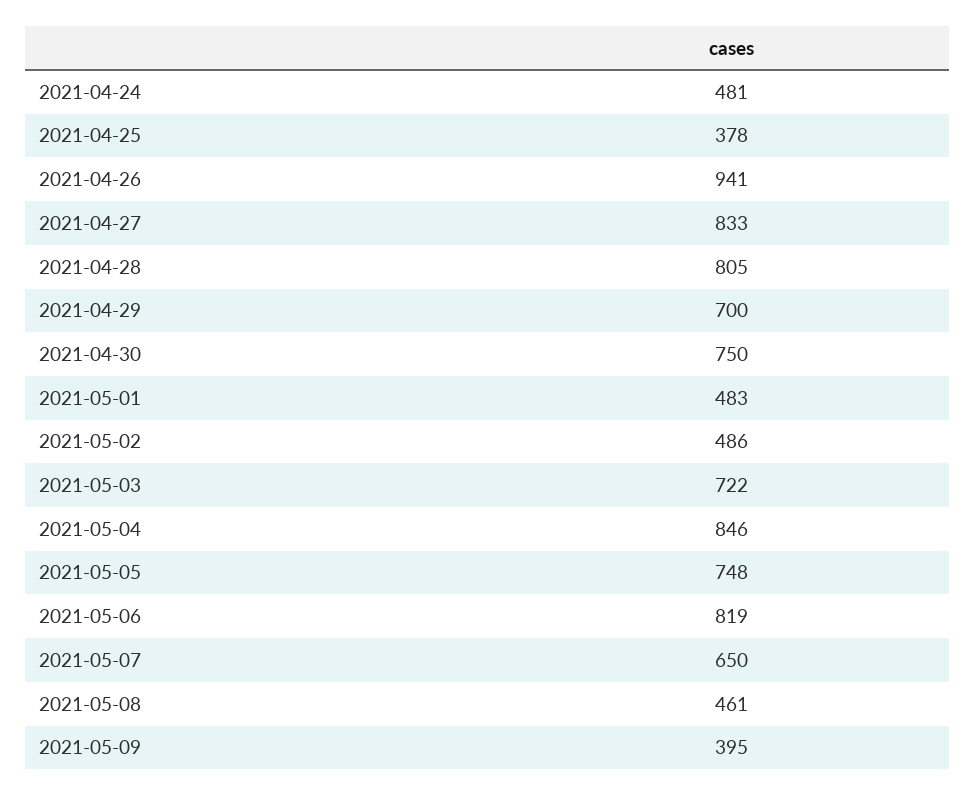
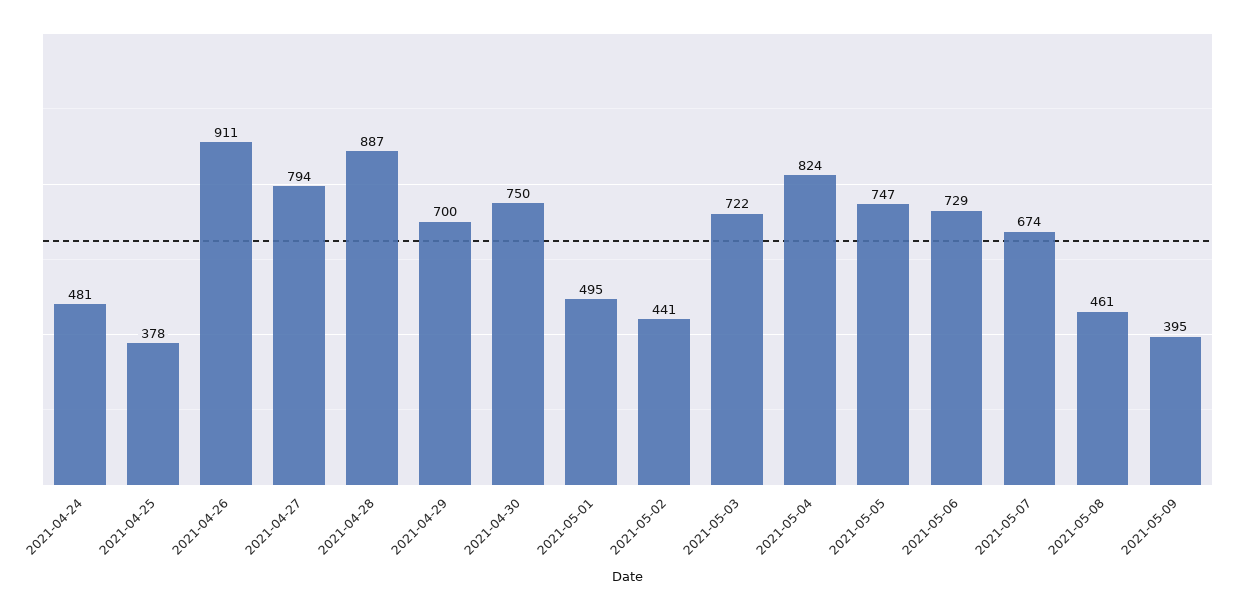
2021-04-26: 941 -> 911
2021-04-27: 833 -> 794
2021-04-28: 805 -> 887
2021-05-01: 483 -> 495
2021-05-02: 486 -> 441
2021-05-04: 846 -> 824
2021-05-05: 748 -> 747
2021-05-06: 819 -> 729
2021-05-07: 650 -> 674

